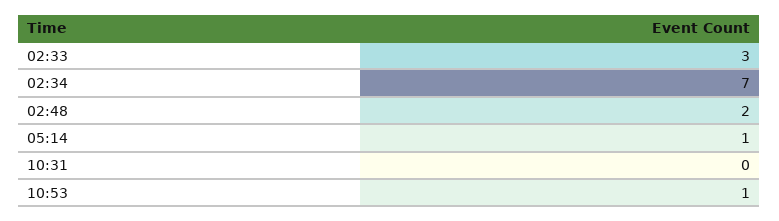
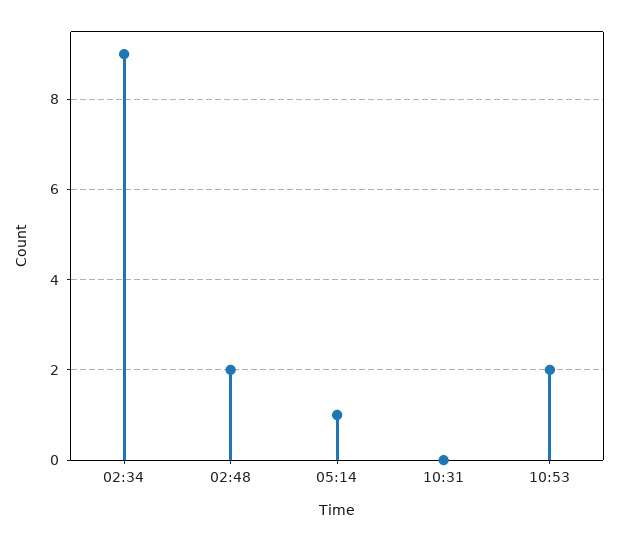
02:33: 3 -> none
02:34: 7 -> 9
10:53: 1 -> 2

